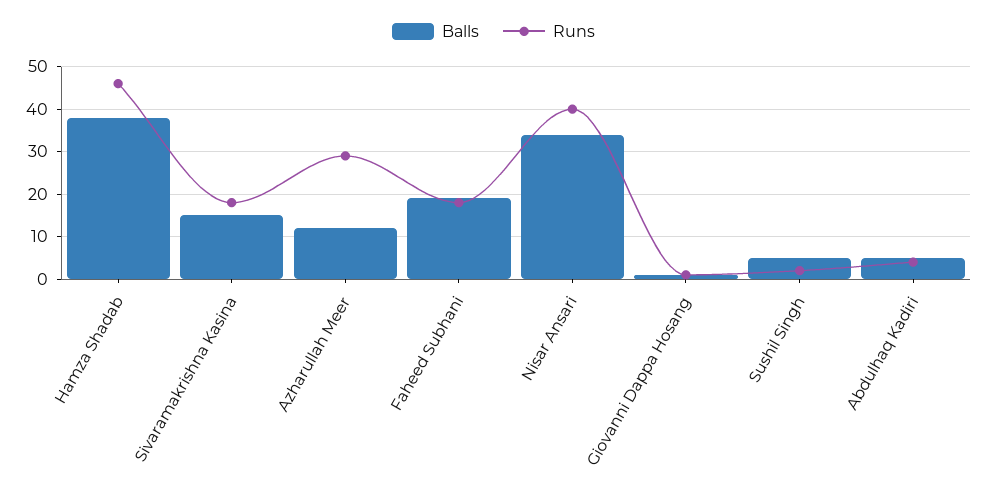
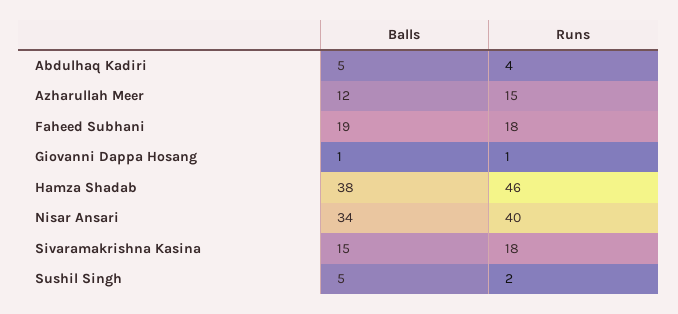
Runs, Azharullah Meer: 30 -> 15

